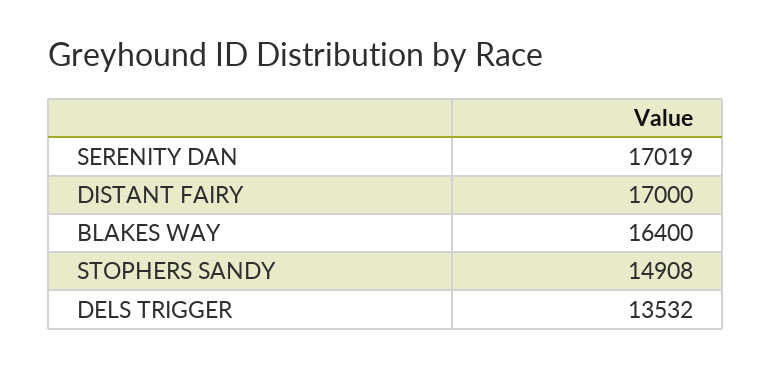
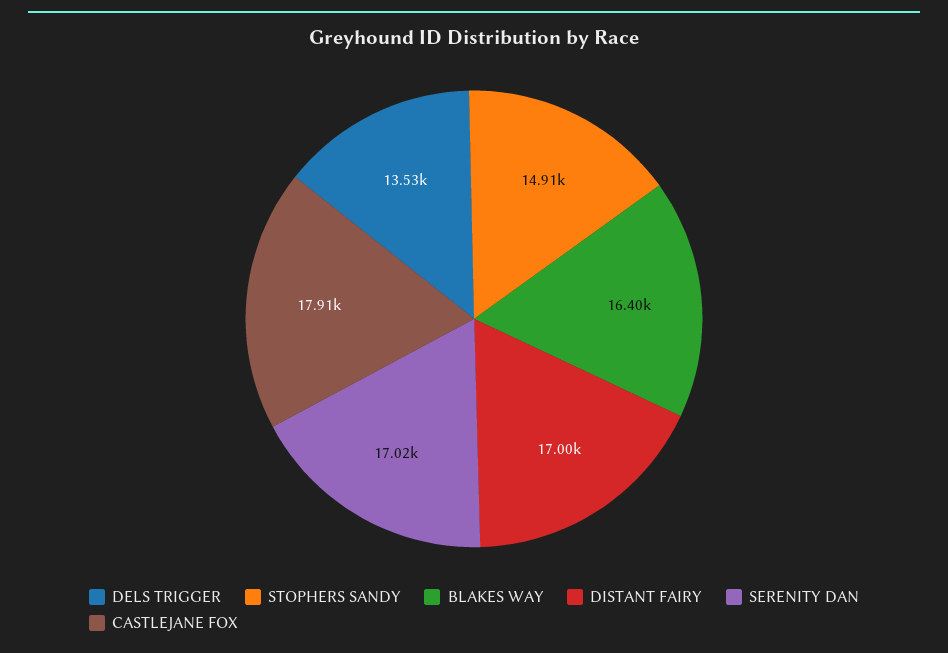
CASTLEJANE FOX: none -> 17910

